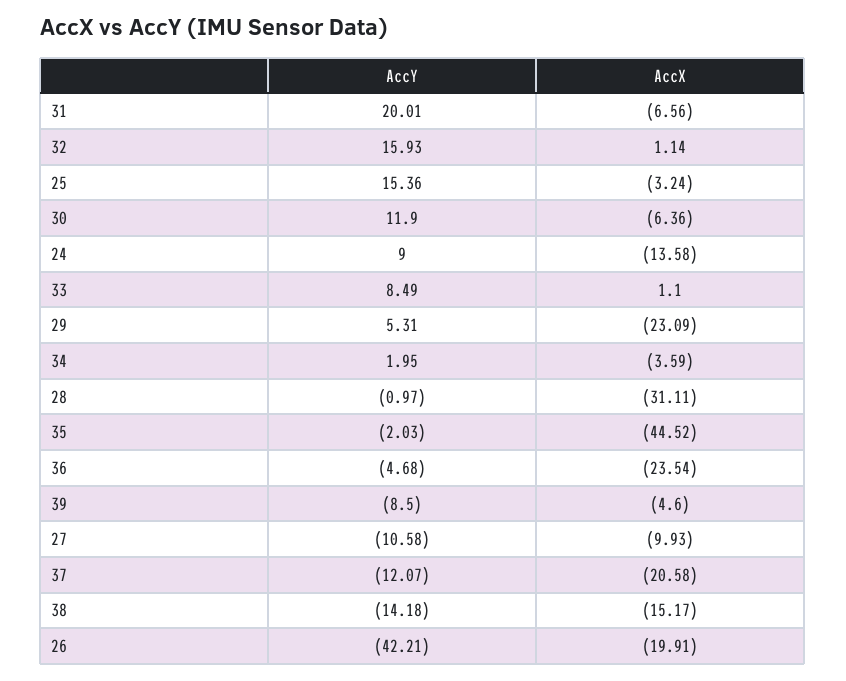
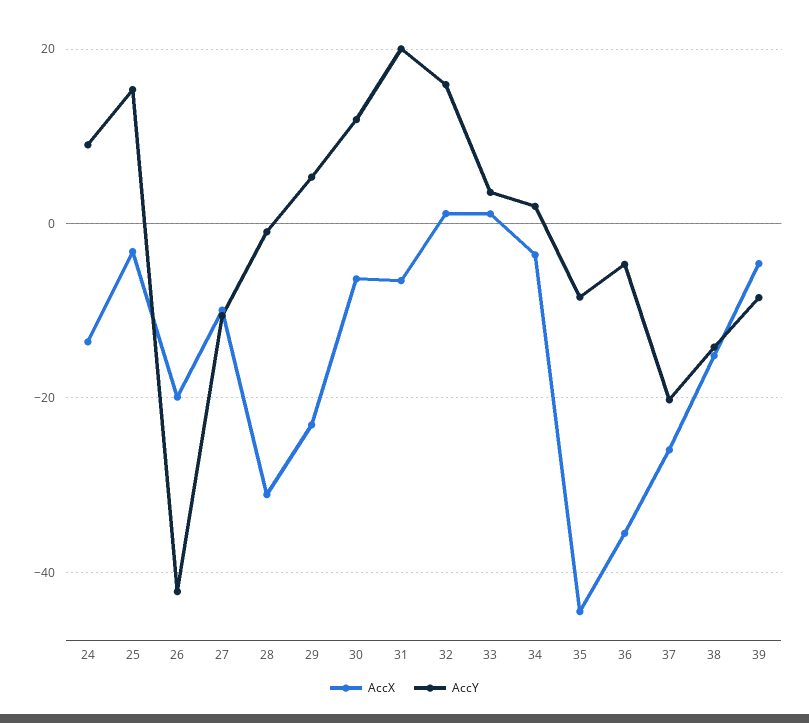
AccY, 33: 8.49 -> 4
AccY, 35: -2.03 -> -8
AccX, 36: -23.54 -> -36
AccY, 37: -12.07 -> -20
AccX, 37: -20.58 -> -26

